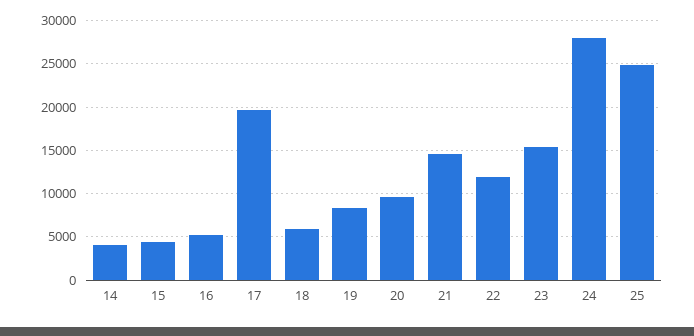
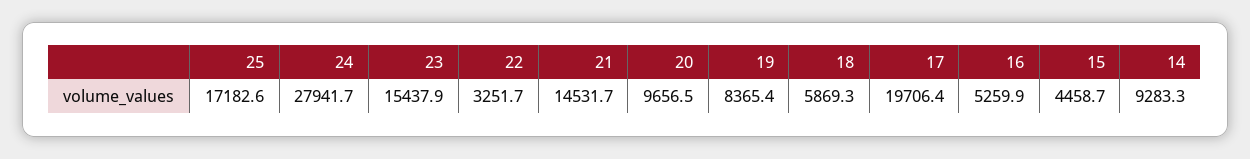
14: 4000 -> 9283.3
22: 12000 -> 3251.7
25: 25000 -> 17182.6

